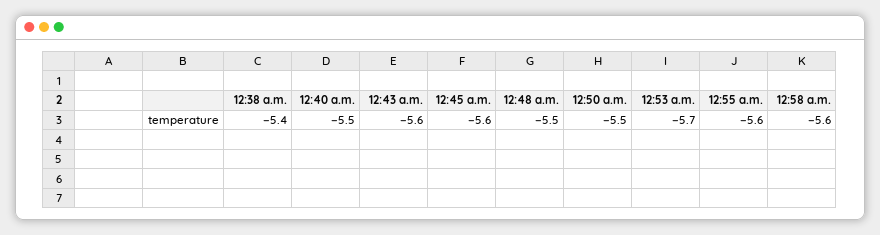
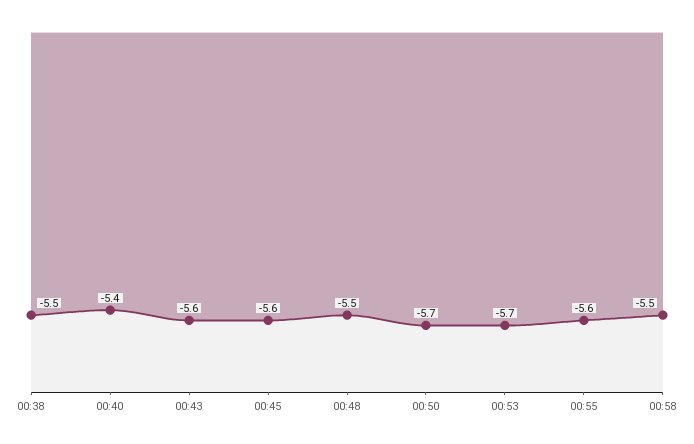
12:38 a.m.: -5.4 -> -5.5
12:40 a.m.: -5.5 -> -5.4
12:50 a.m.: -5.5 -> -5.7
12:58 a.m.: -5.6 -> -5.5

